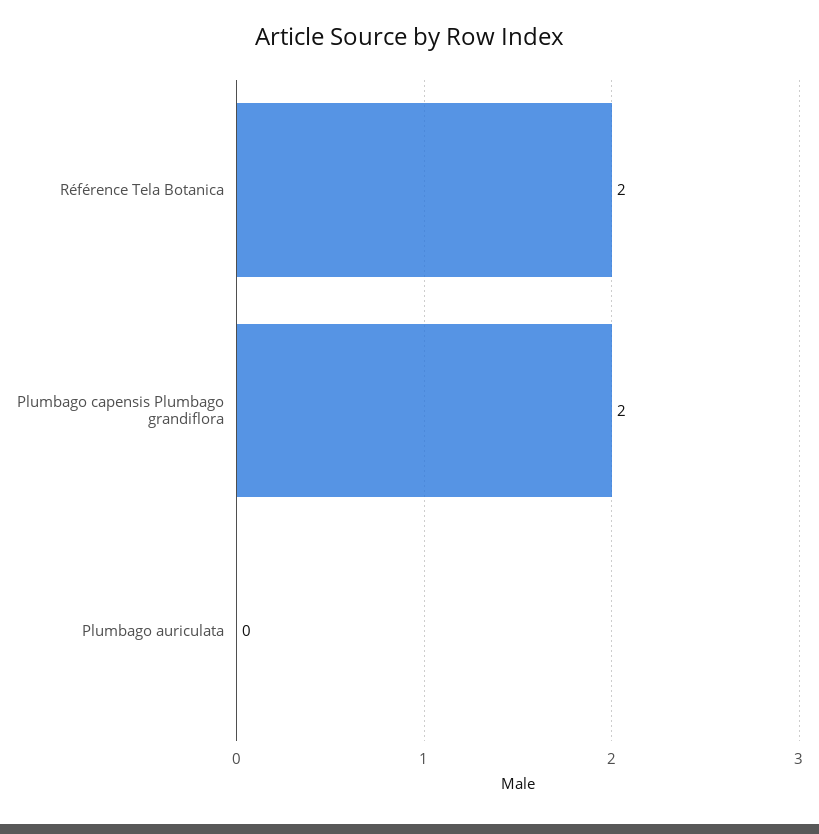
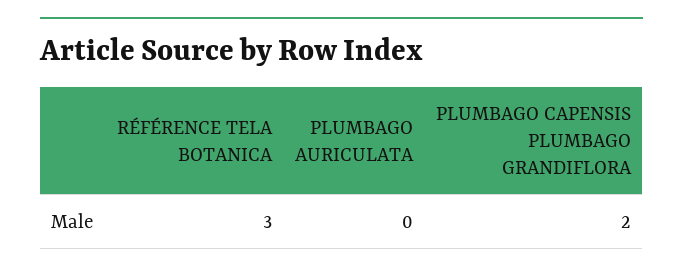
Référence Tela Botanica: 2 -> 3

